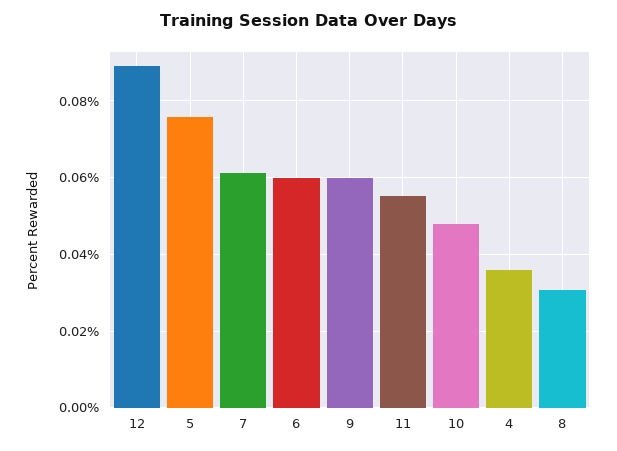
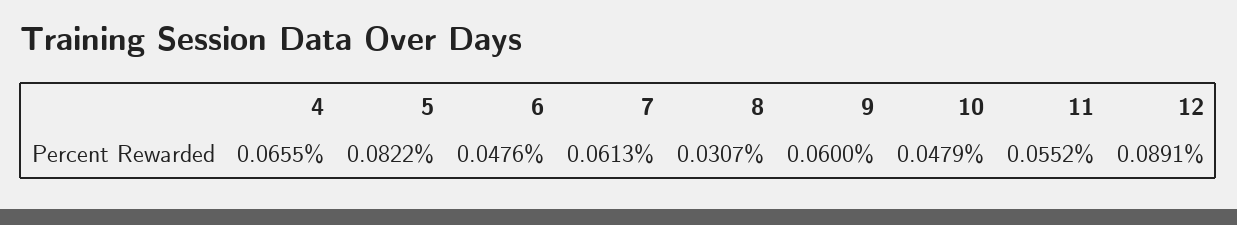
5: 0.076 -> 0.0822
6: 0.06 -> 0.0476
4: 0.036 -> 0.0655

